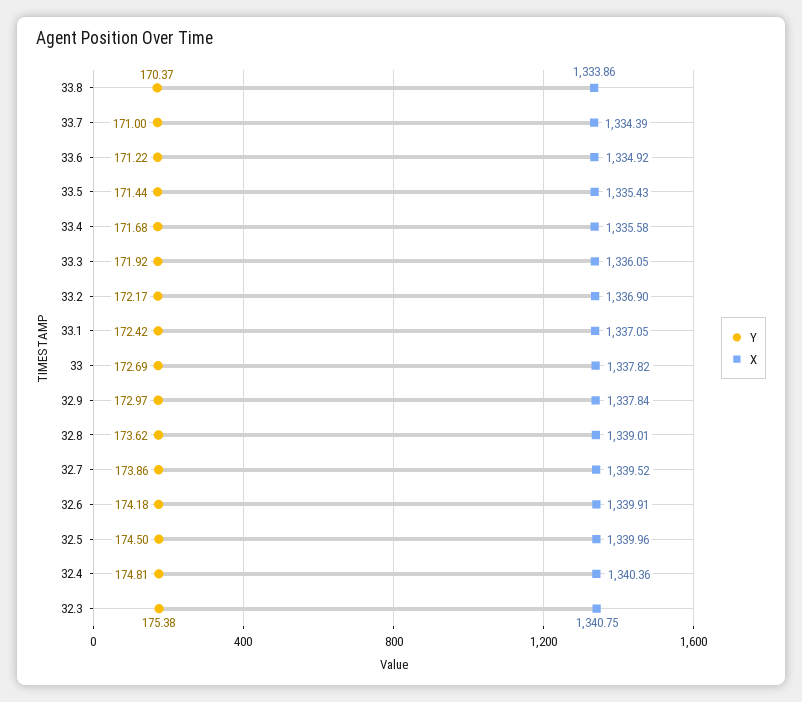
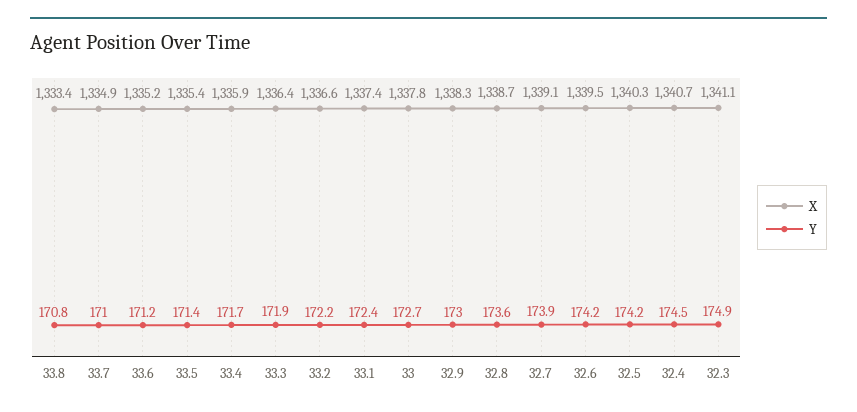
Y, 33.8: 170.37 -> 170.8
X, 33.8: 1333.86 -> 1333.4
X, 33.7: 1334.39 -> 1334.9
X, 33.6: 1334.92 -> 1335.2
X, 33.4: 1335.58 -> 1335.9
X, 33.3: 1336.05 -> 1336.4
X, 33.2: 1336.9 -> 1336.6
X, 33.1: 1337.05 -> 1337.4
X, 32.9: 1337.84 -> 1338.3
X, 32.8: 1339.01 -> 1338.7
X, 32.7: 1339.52 -> 1339.1
X, 32.6: 1339.91 -> 1339.5
Y, 32.5: 174.5 -> 174.2
X, 32.5: 1339.96 -> 1340.3
Y, 32.4: 174.81 -> 174.5
X, 32.4: 1340.36 -> 1340.7
Y, 32.3: 175.38 -> 174.9
X, 32.3: 1340.75 -> 1341.1

